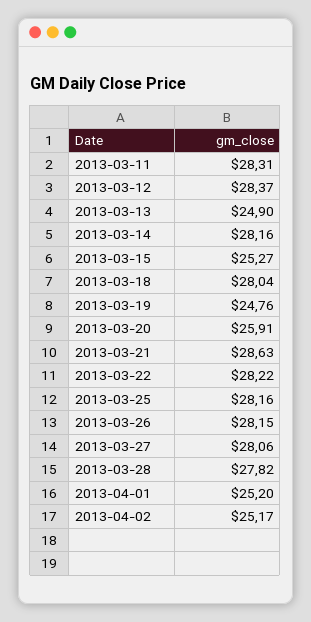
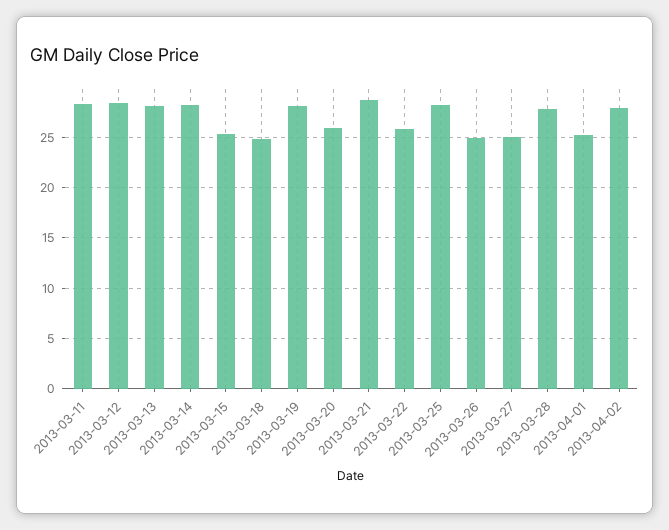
2013-03-13: 24.9 -> 28
2013-03-18: 28.04 -> 25
2013-03-19: 24.76 -> 28
2013-03-22: 28.22 -> 26
2013-03-26: 28.15 -> 25
2013-03-27: 28.06 -> 25
2013-04-02: 25.17 -> 28

